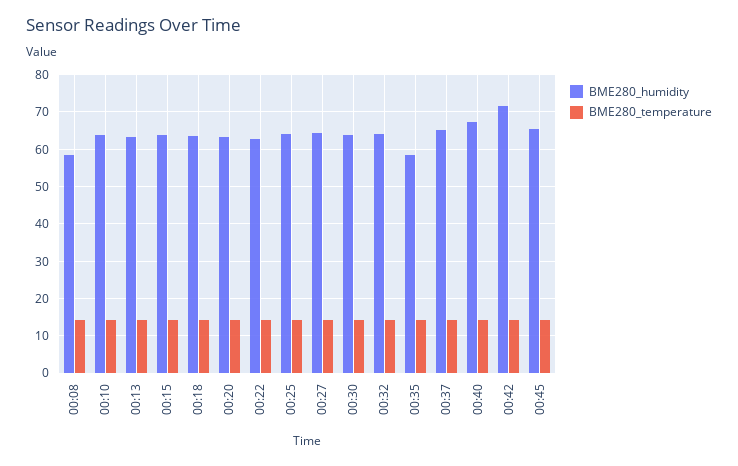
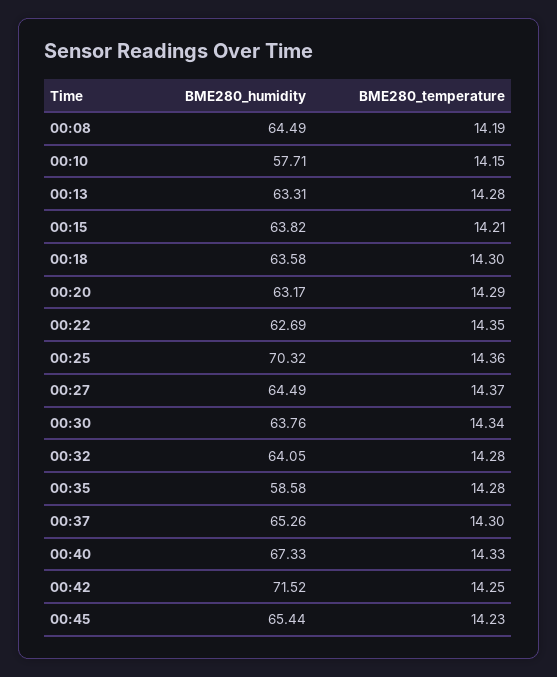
BME280_humidity, 00:08: 58 -> 64.49
BME280_humidity, 00:10: 64 -> 57.71
BME280_humidity, 00:25: 64 -> 70.32

